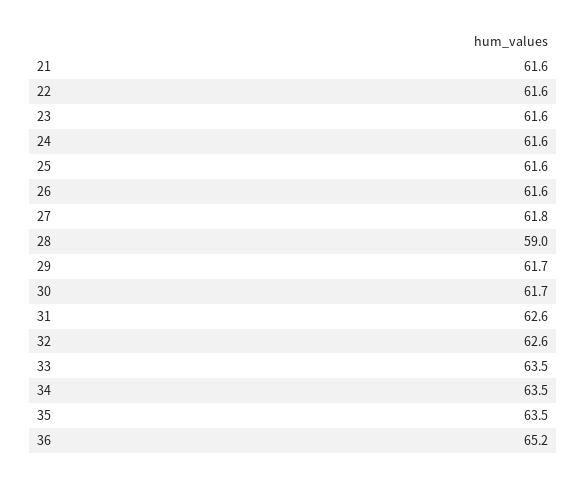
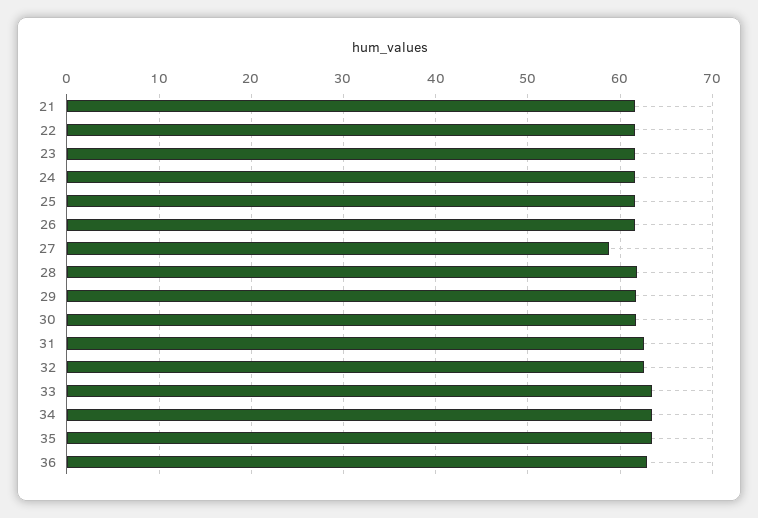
27: 61.8 -> 59
28: 59 -> 62
36: 65.2 -> 63

